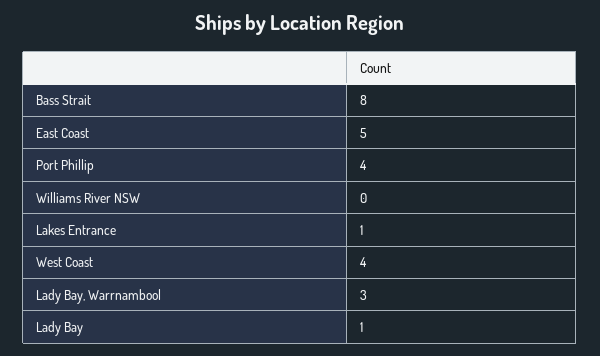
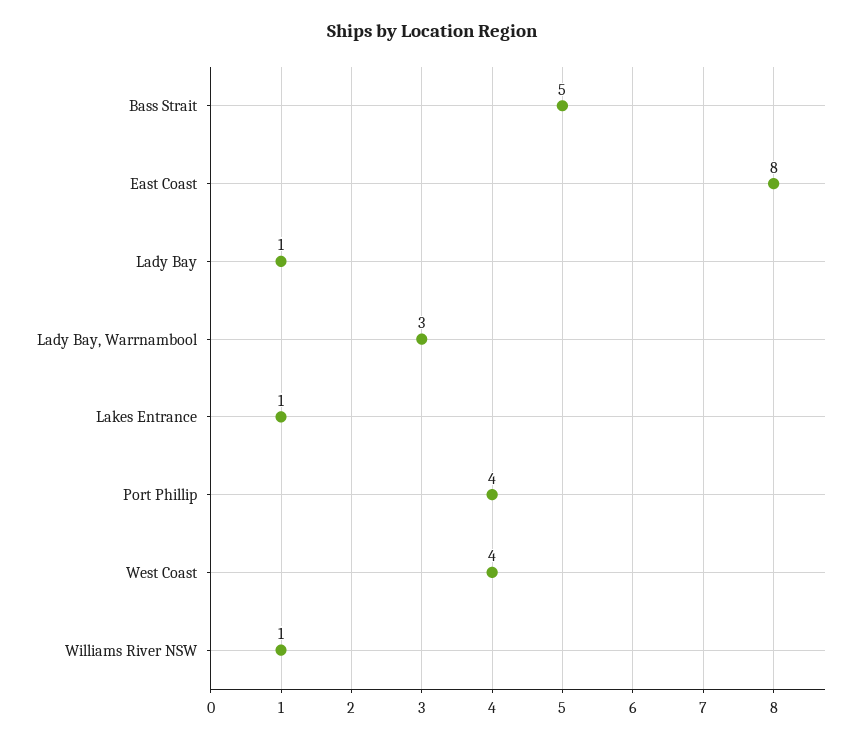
Bass Strait: 8 -> 5
East Coast: 5 -> 8
Williams River NSW: 0 -> 1

